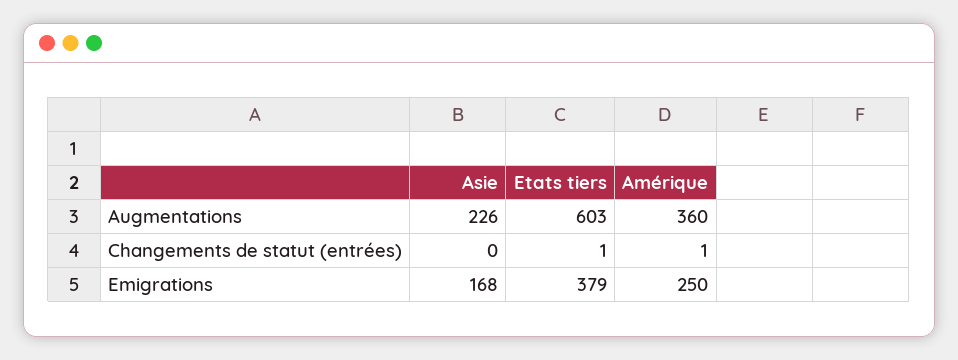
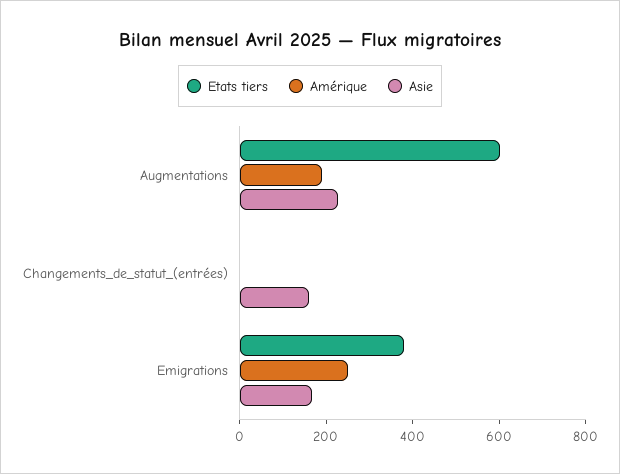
Amérique, Augmentations: 360 -> 200
Asie, Changements de statut (entrées): 0 -> 150

